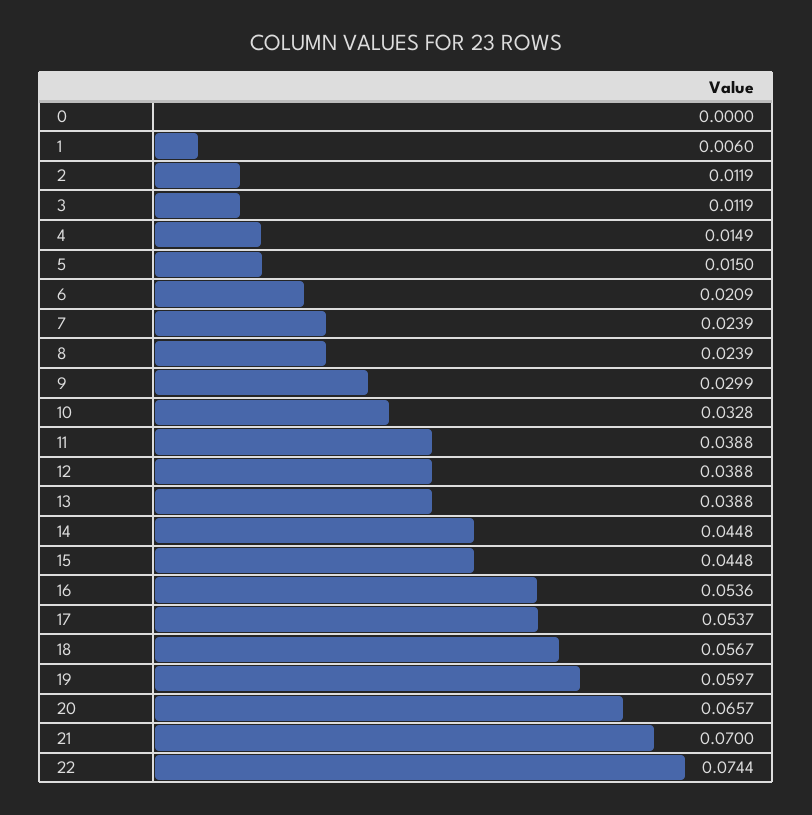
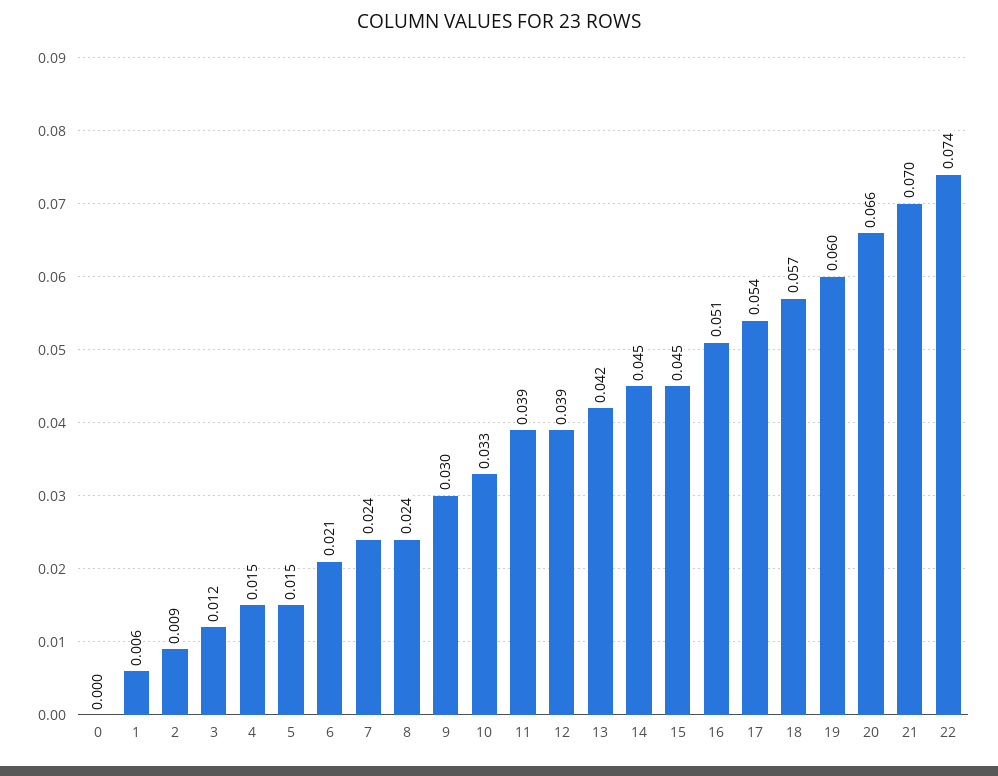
2: 0.0119 -> 0.009
13: 0.0388 -> 0.042
16: 0.0536 -> 0.051

